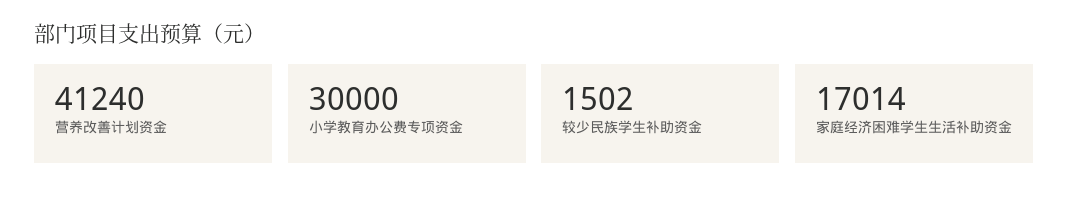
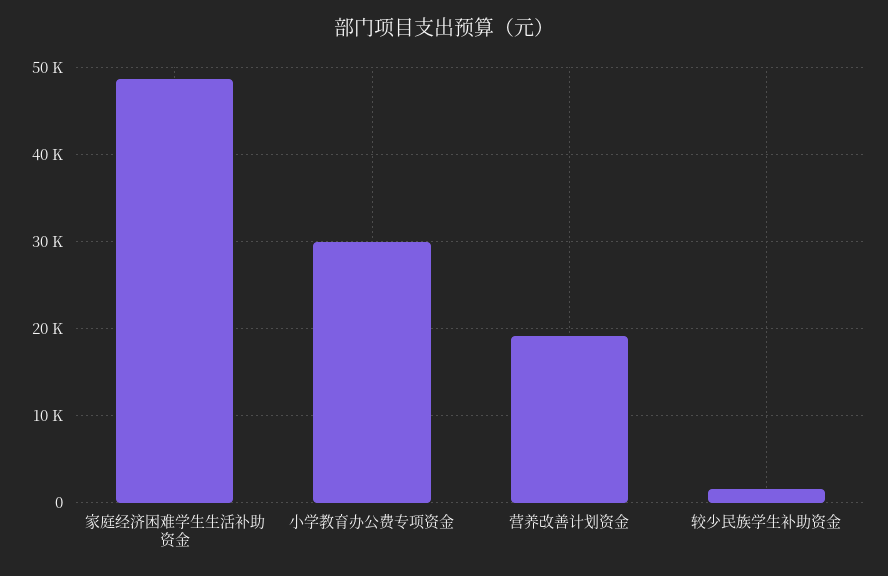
营养改善计划资金: 41240 -> 19000
家庭经济困难学生生活补助资金: 17014 -> 49000

